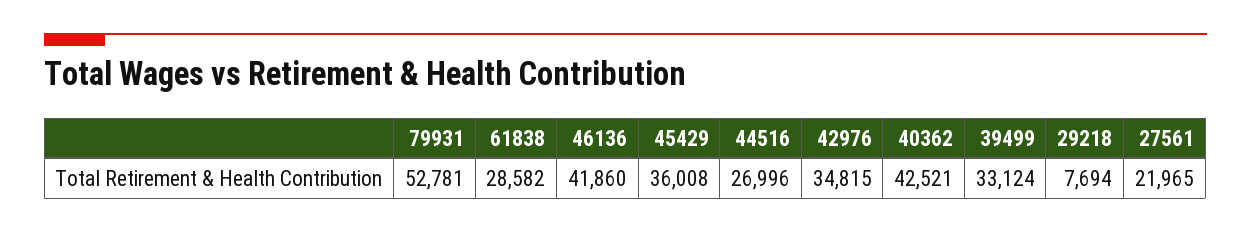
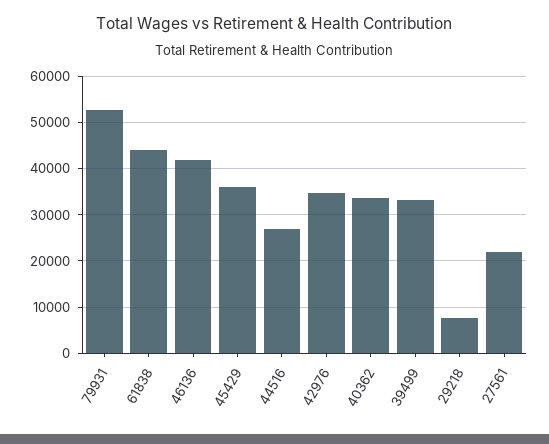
61838: 28582 -> 44000
40362: 42521 -> 34000

